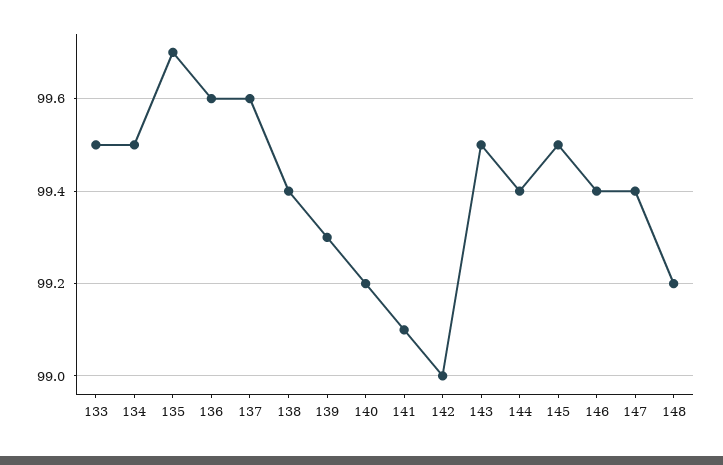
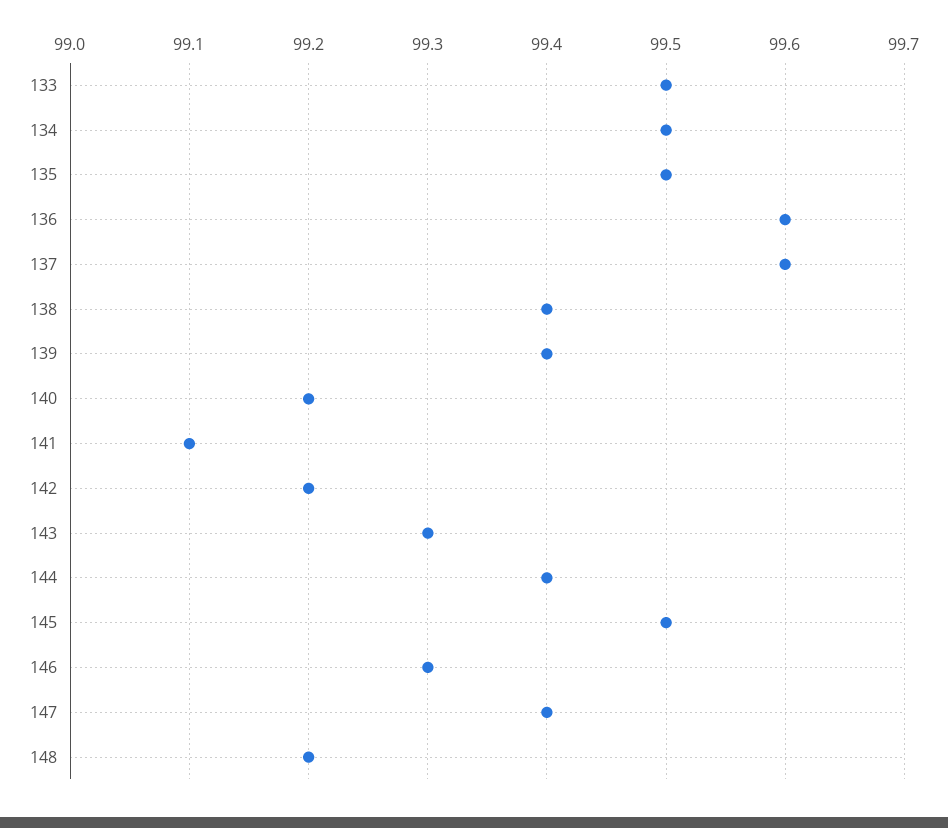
135: 99.7 -> 99.5
139: 99.3 -> 99.4
142: 99 -> 99.2
143: 99.5 -> 99.3
146: 99.4 -> 99.3

